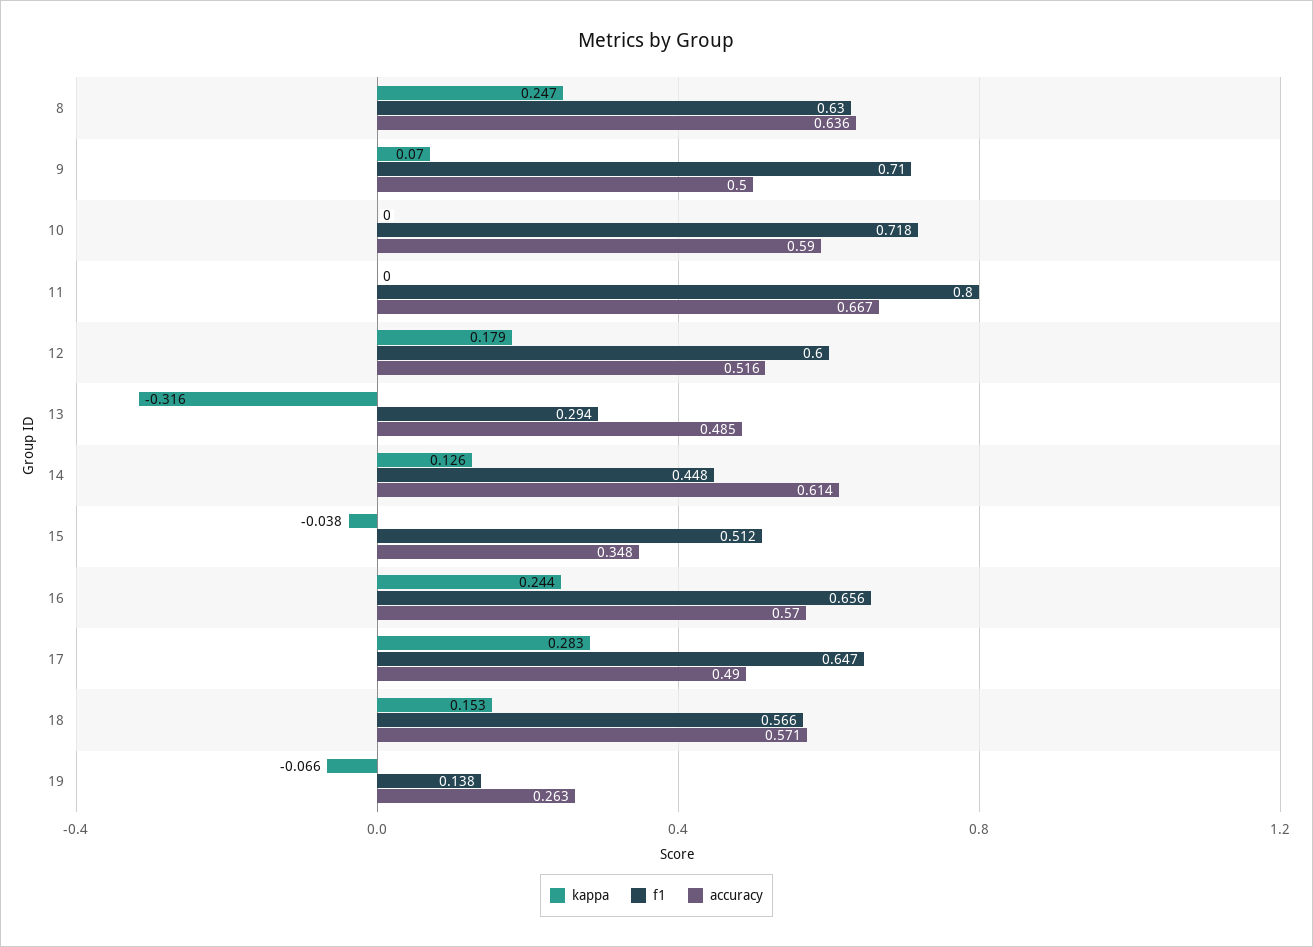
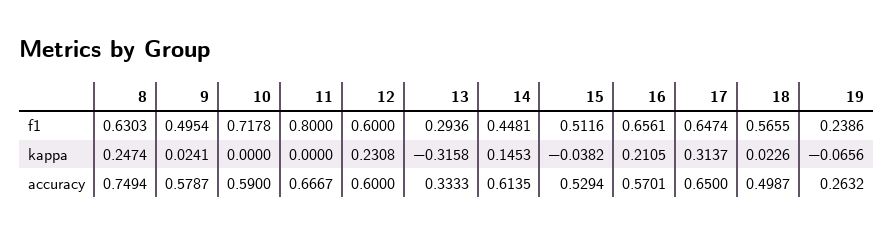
accuracy, 8: 0.636 -> 0.7494
kappa, 9: 0.07 -> 0.0241
f1, 9: 0.71 -> 0.4954
accuracy, 9: 0.5 -> 0.5787
kappa, 12: 0.179 -> 0.2308
accuracy, 12: 0.516 -> 0.6
accuracy, 13: 0.485 -> 0.3333
kappa, 14: 0.126 -> 0.1453
accuracy, 15: 0.348 -> 0.5294
kappa, 16: 0.244 -> 0.2105
kappa, 17: 0.283 -> 0.3137
accuracy, 17: 0.49 -> 0.65
kappa, 18: 0.153 -> 0.0226
accuracy, 18: 0.571 -> 0.4987
f1, 19: 0.138 -> 0.2386

